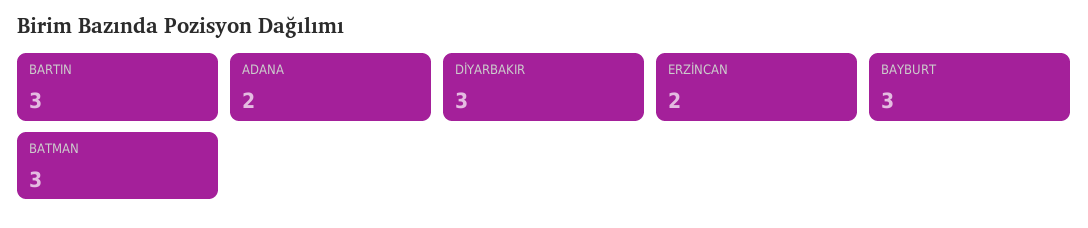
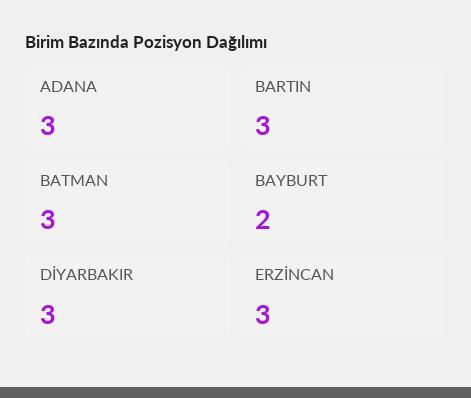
ADANA: 2 -> 3
ERZİNCAN: 2 -> 3
BAYBURT: 3 -> 2

